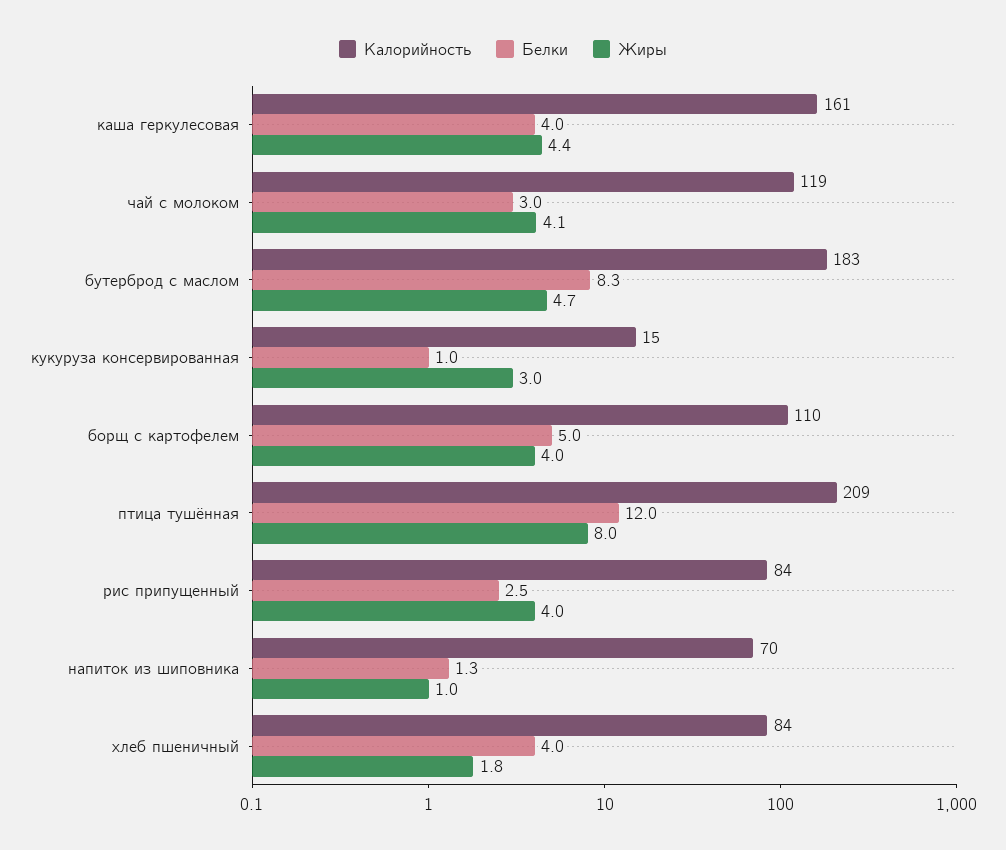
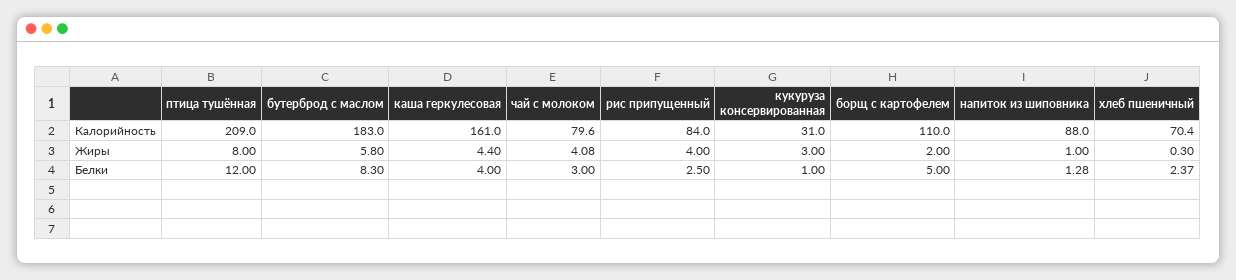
Калорийность, чай с молоком: 119 -> 79.6
Жиры, бутерброд с маслом: 4.7 -> 5.8
Калорийность, кукуруза консервированная: 15 -> 31
Жиры, борщ с картофелем: 4 -> 2
Калорийность, напиток из шиповника: 70 -> 88
Калорийность, хлеб пшеничный: 84 -> 70.4
Белки, хлеб пшеничный: 4 -> 2.37
Жиры, хлеб пшеничный: 1.8 -> 0.3

